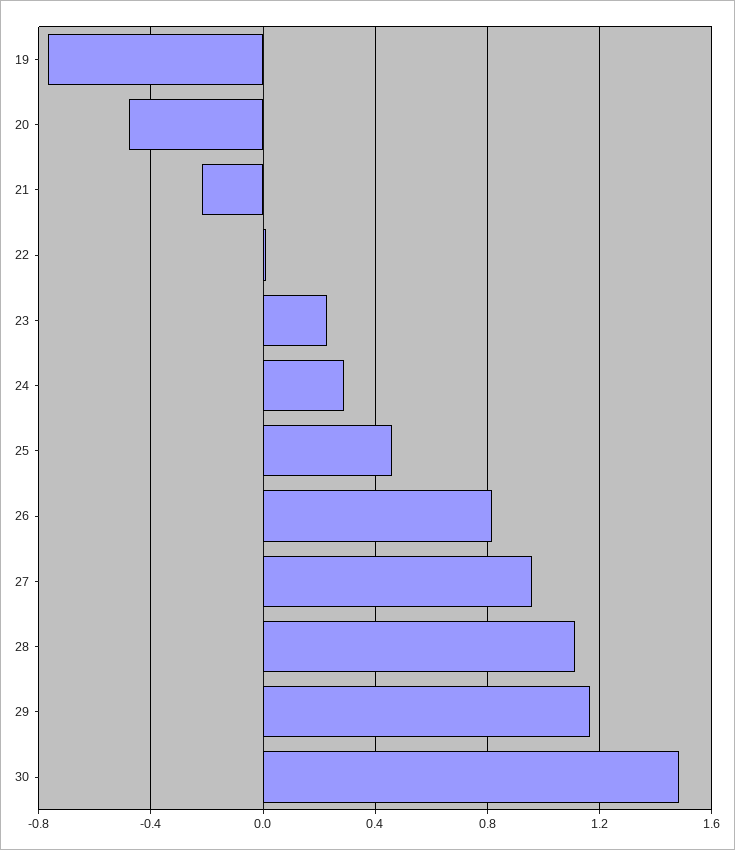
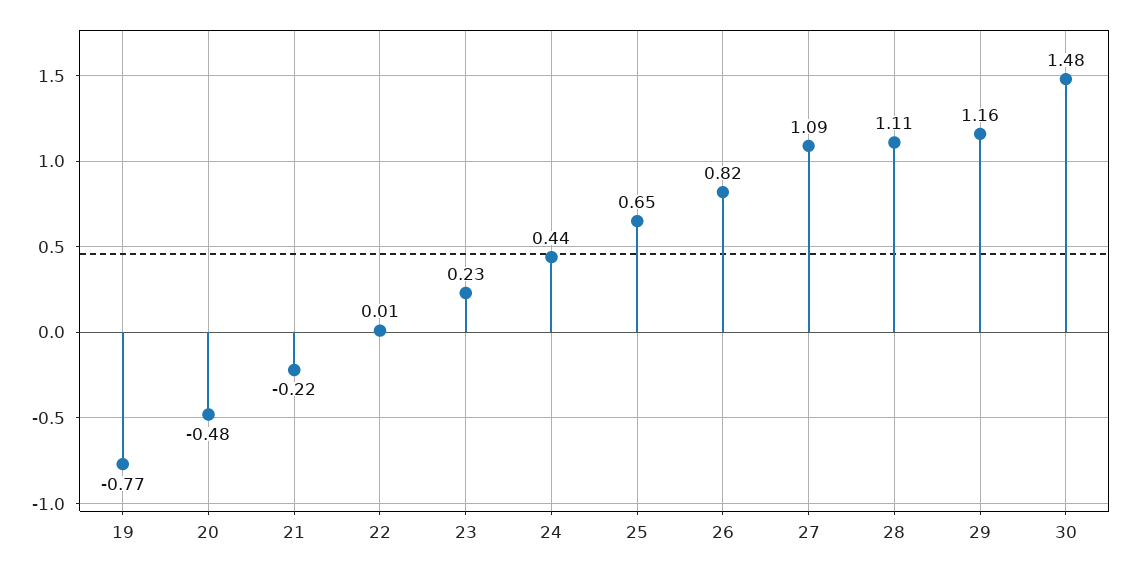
24: 0.3 -> 0.44
25: 0.45 -> 0.65
27: 0.95 -> 1.09

